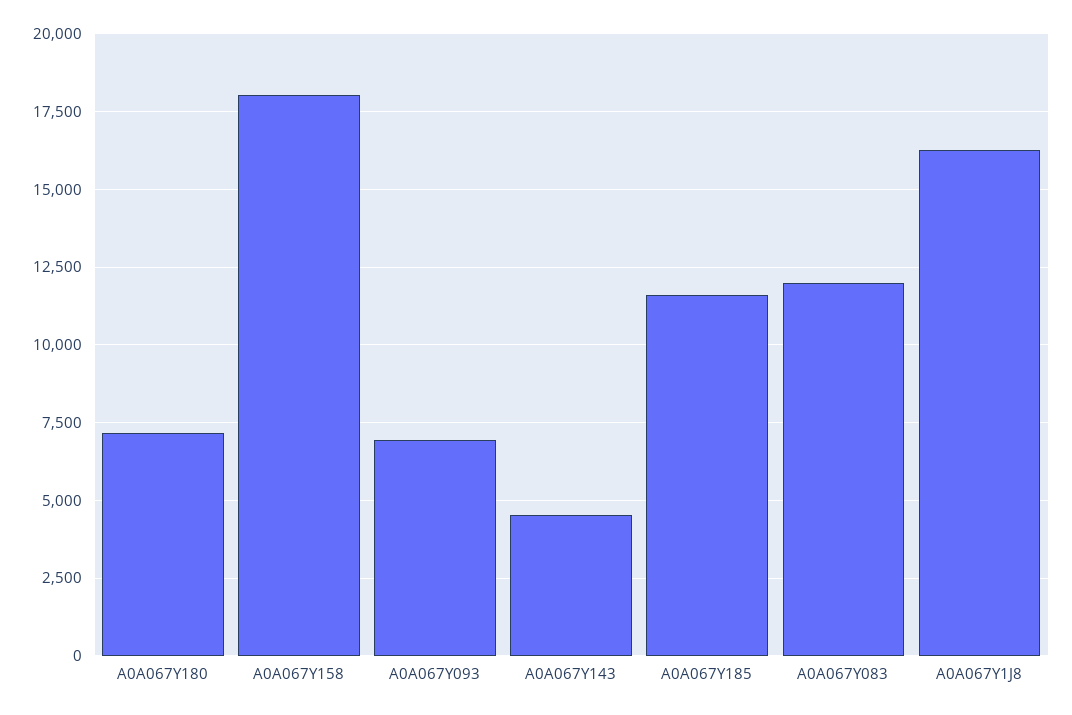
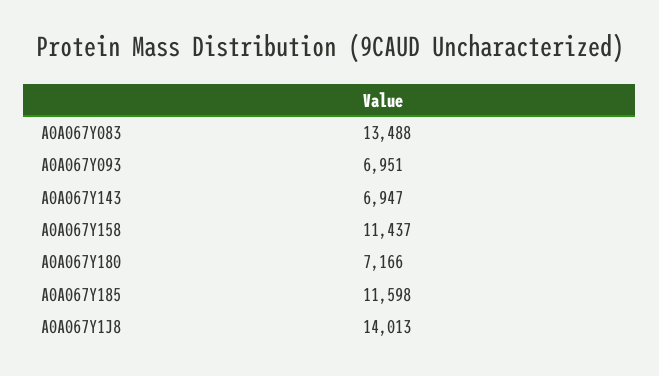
A0A067Y158: 18000 -> 11437
A0A067Y143: 4500 -> 6947
A0A067Y083: 12000 -> 13488
A0A067Y1J8: 16250 -> 14013

